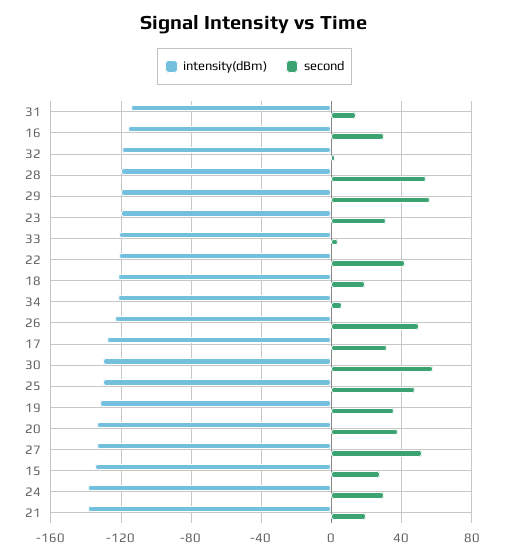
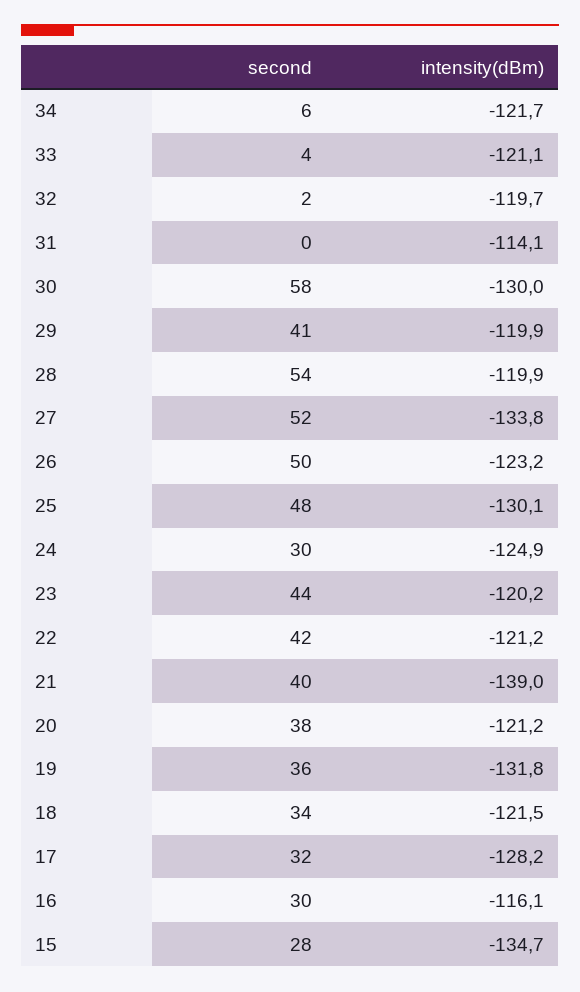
second, 31: 15 -> 0
second, 29: 55 -> 41
second, 23: 30 -> 44
second, 18: 20 -> 34
intensity(dBm), 20: -135 -> -121.2
intensity(dBm), 24: -140 -> -124.9
second, 21: 20 -> 40

